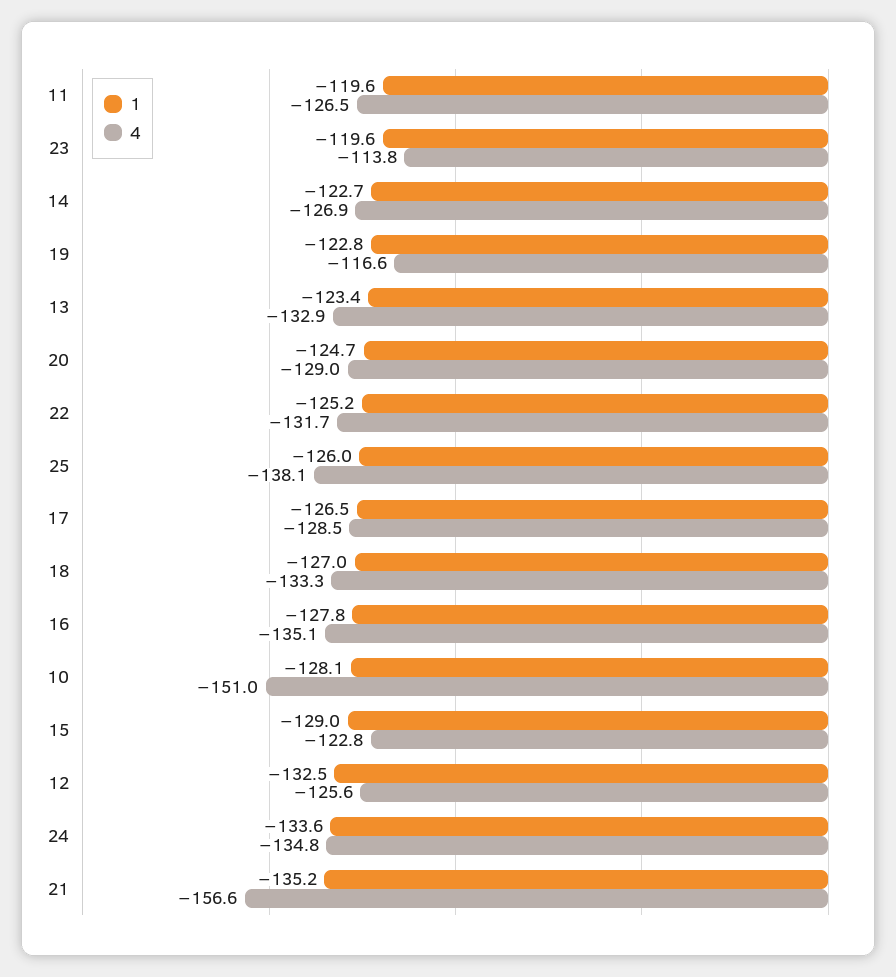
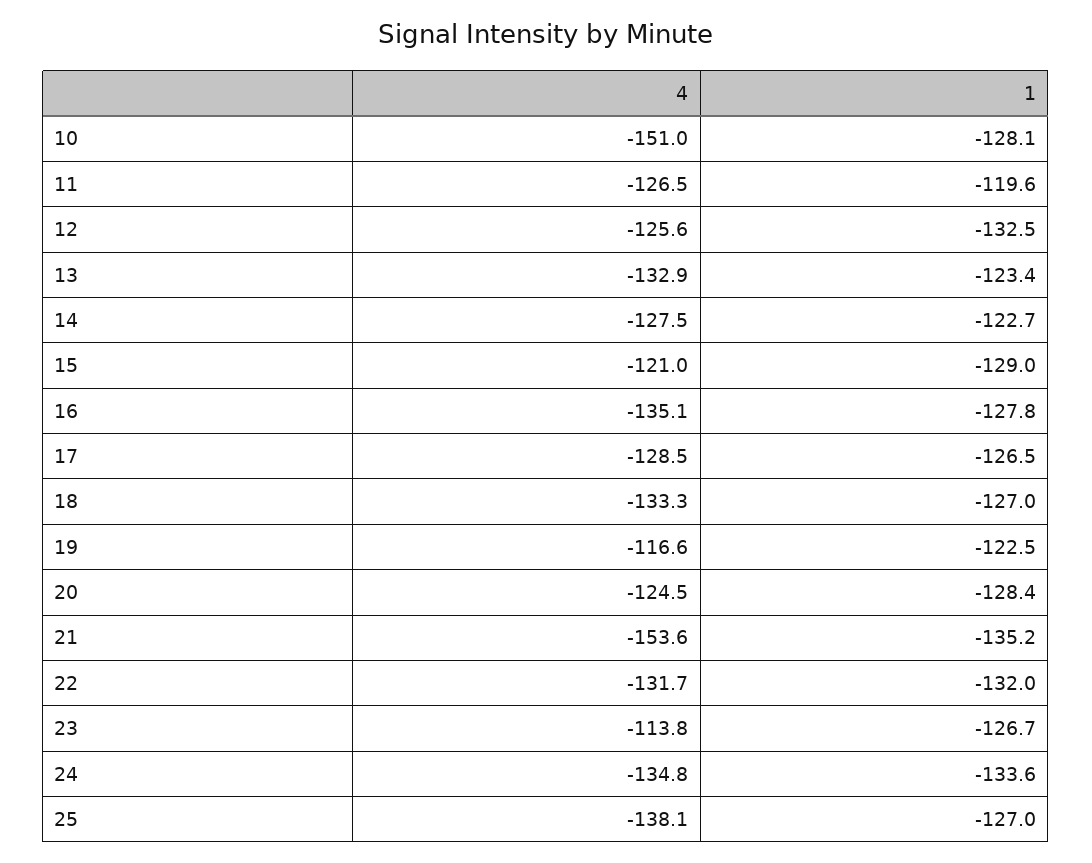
1, 23: -119.6 -> -126.7
4, 14: -126.9 -> -127.5
1, 19: -122.8 -> -122.5
1, 20: -124.7 -> -128.4
4, 20: -129 -> -124.5
1, 22: -125.2 -> -132
1, 25: -126 -> -127
4, 15: -122.8 -> -121
4, 21: -156.6 -> -153.6

